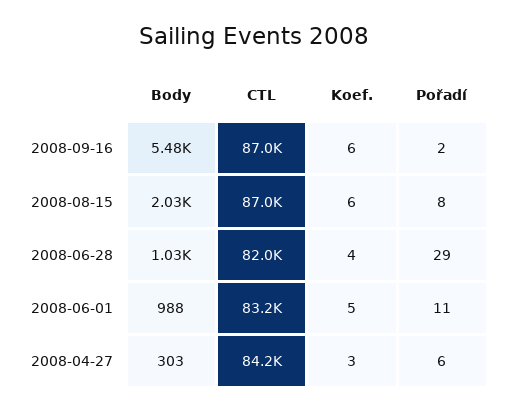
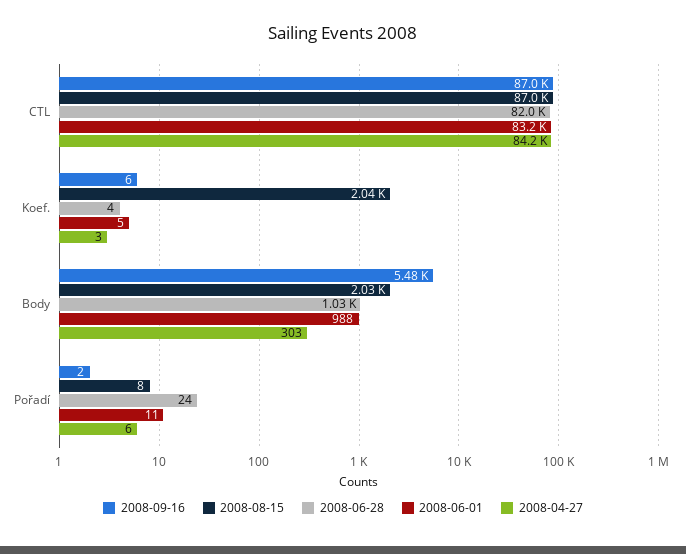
2008-08-15, Koef.: 6 -> 2040
2008-06-28, Pořadí: 29 -> 24

